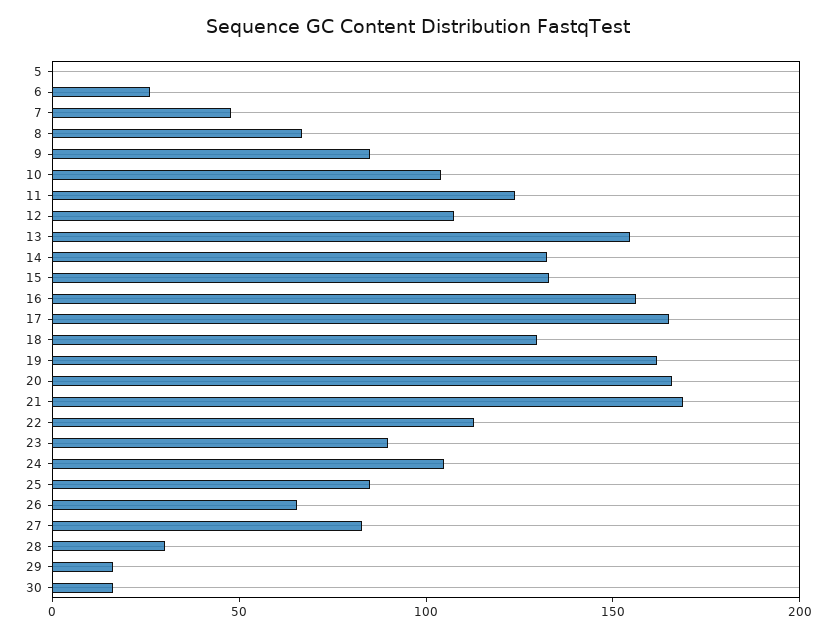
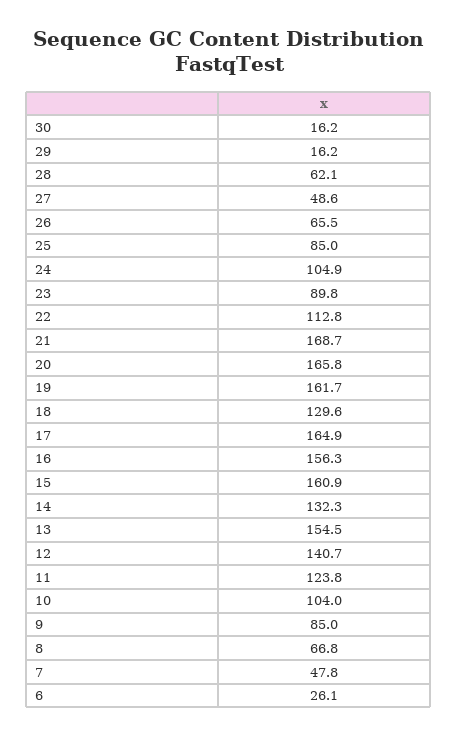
5: 0 -> none
12: 110 -> 140.7
15: 130 -> 160.9
27: 80 -> 48.6
28: 30 -> 62.1

